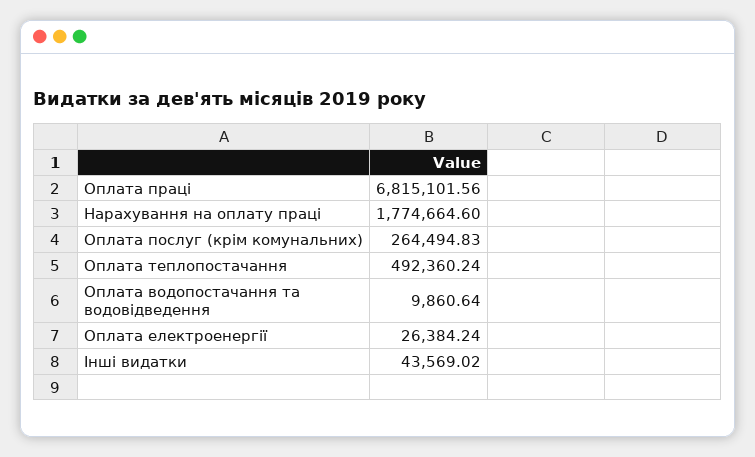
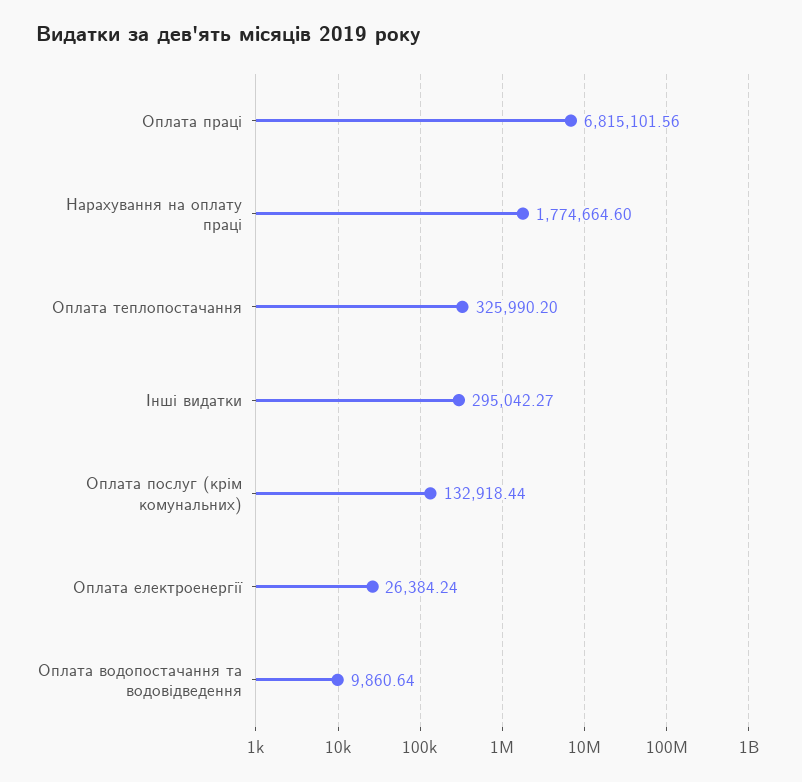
Оплата послуг (крім комунальних): 264494.83 -> 132918.44
Оплата теплопостачання: 492360.24 -> 325990.2
Інші видатки: 43569.02 -> 295042.27

